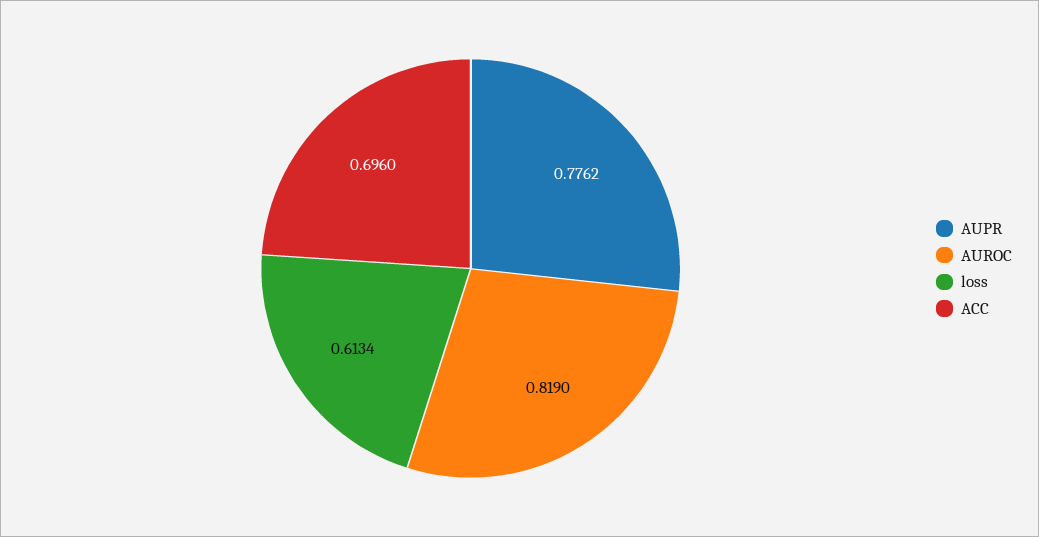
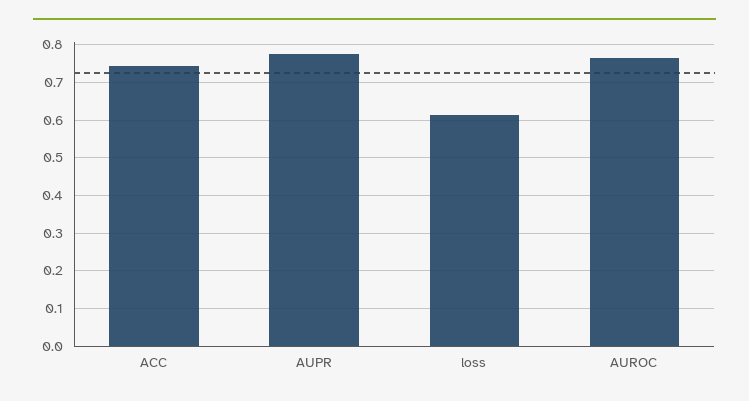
AUROC: 0.819 -> 0.76
ACC: 0.696 -> 0.74

